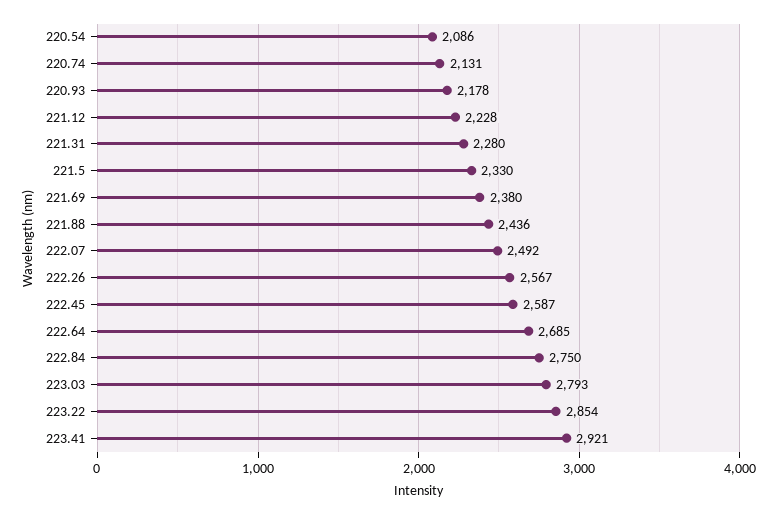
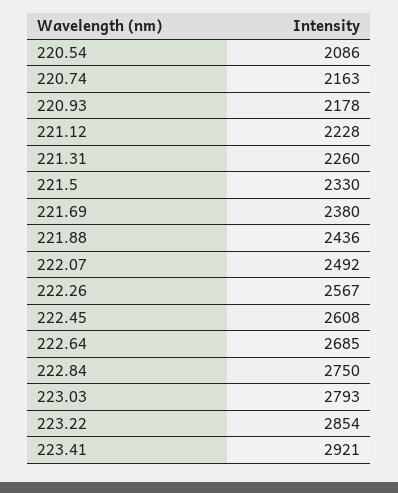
220.74: 2131 -> 2163
221.31: 2280 -> 2260
222.45: 2587 -> 2608

